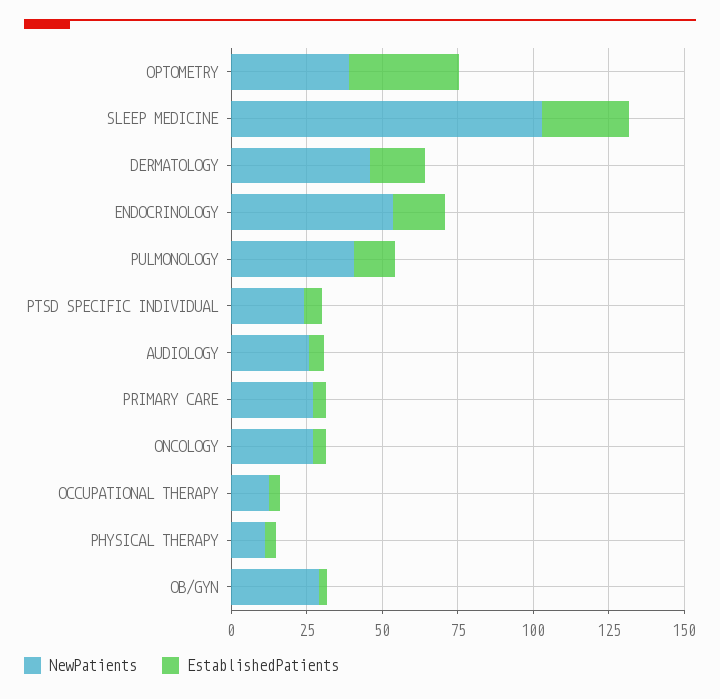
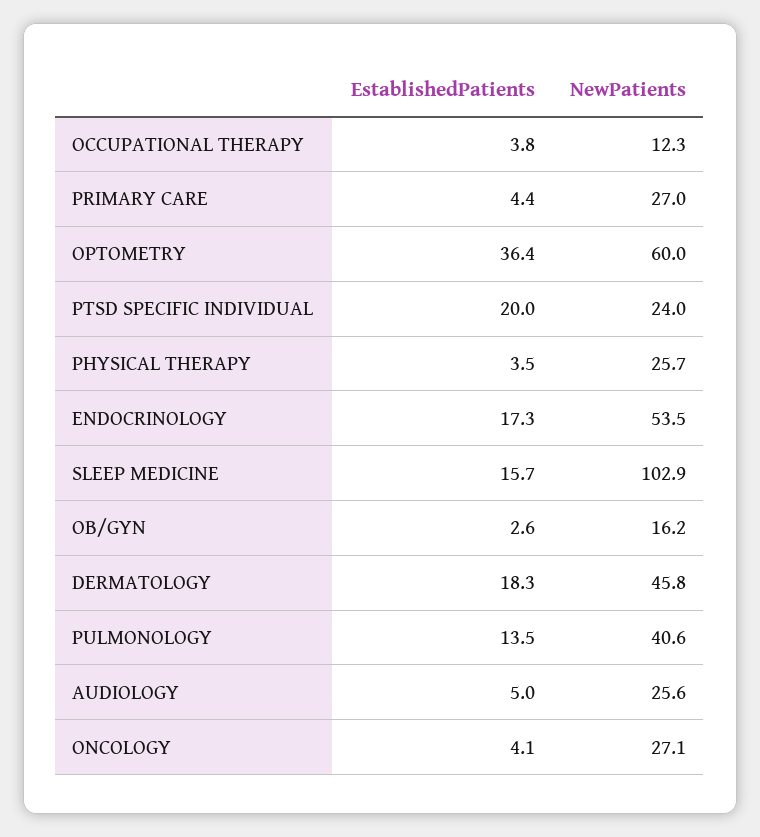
NewPatients, OPTOMETRY: 40 -> 60
EstablishedPatients, SLEEP MEDICINE: 30 -> 15.7
EstablishedPatients, PTSD SPECIFIC INDIVIDUAL: 5 -> 20
NewPatients, PHYSICAL THERAPY: 10 -> 25.7
NewPatients, OB/GYN: 30 -> 16.2

